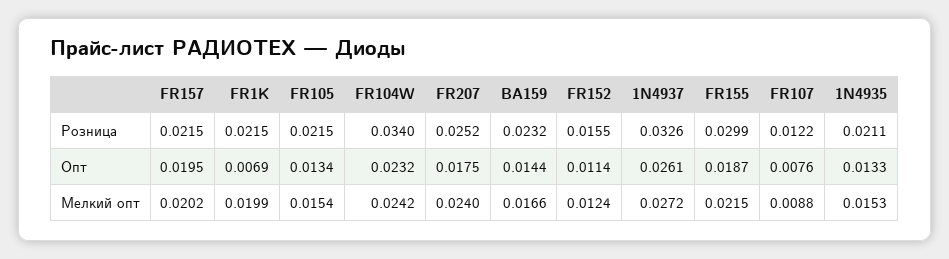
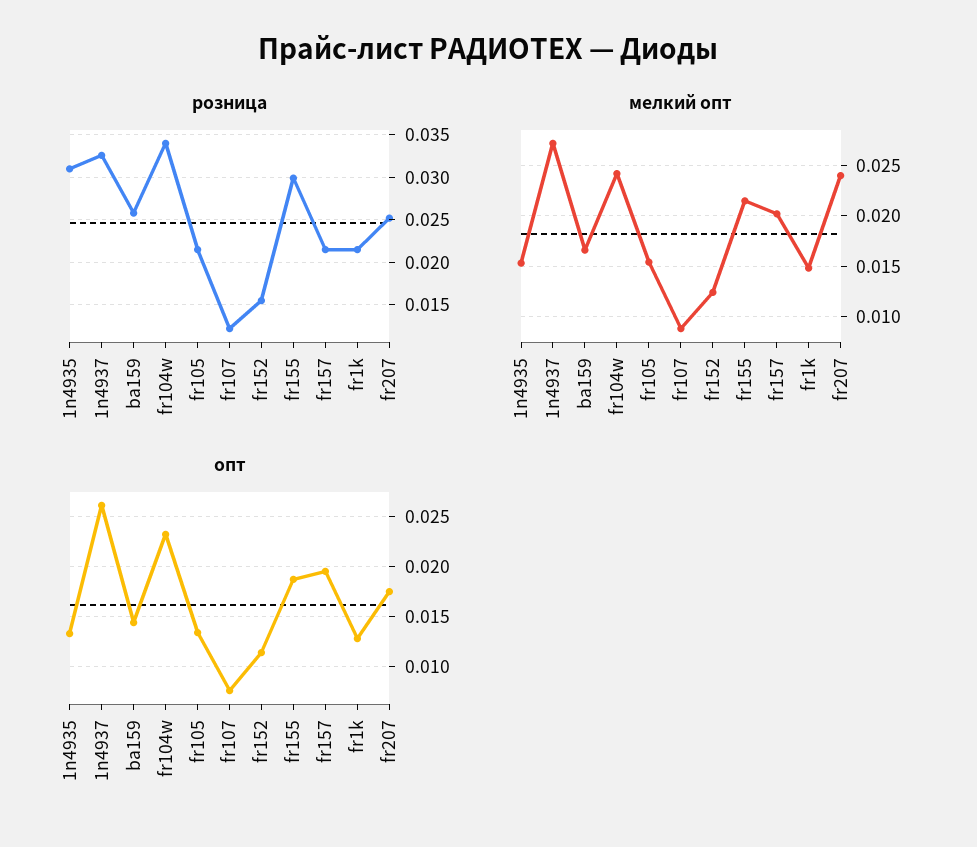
Розница, BA159: 0.0232 -> 0.026
Розница, 1N4935: 0.0211 -> 0.031
Опт, FR1K: 0.0069 -> 0.013
Мелкий опт, FR1K: 0.0199 -> 0.015

